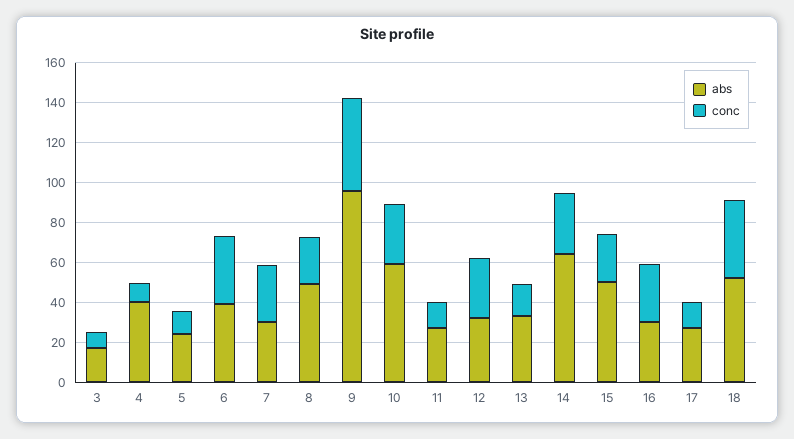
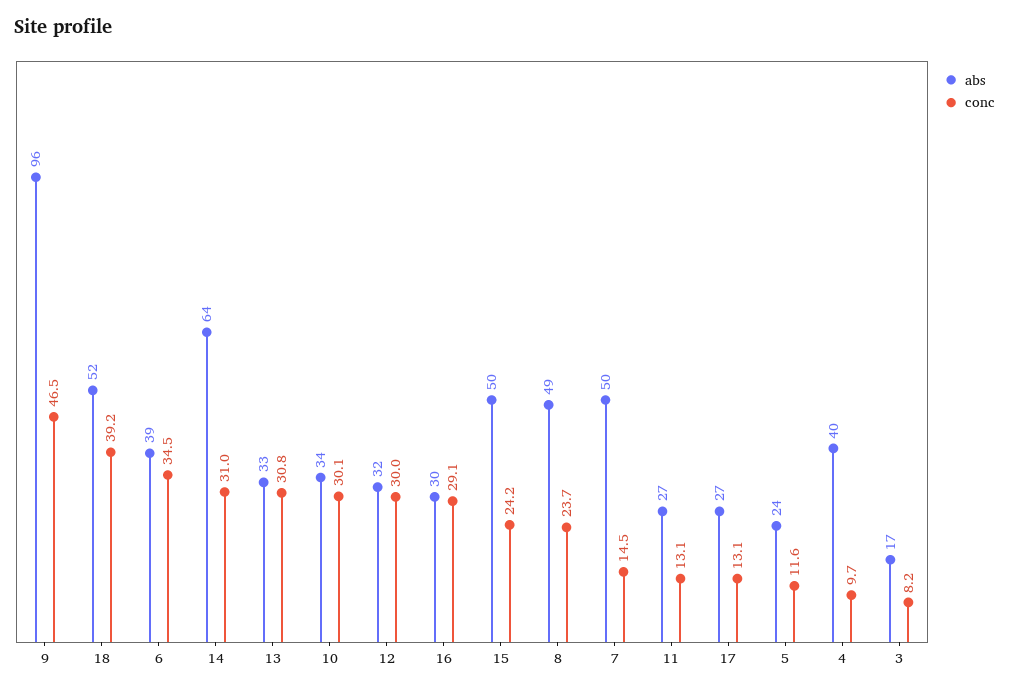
abs, 7: 30 -> 50
conc, 7: 30 -> 14.5
abs, 10: 60 -> 34
conc, 13: 15 -> 30.8

